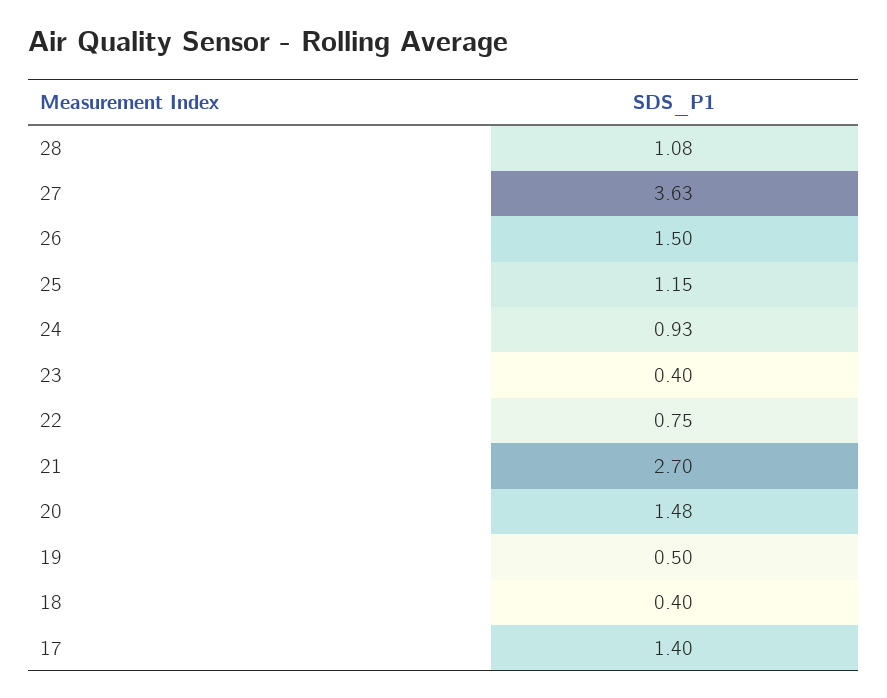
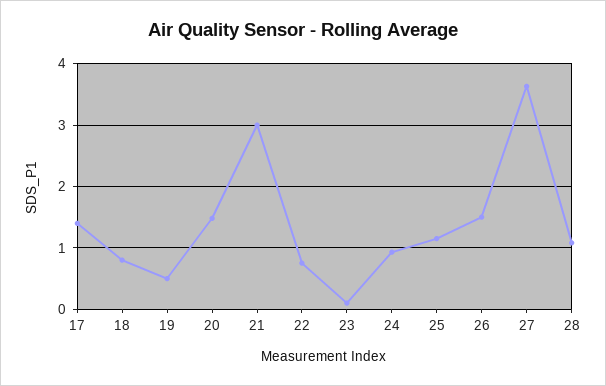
23: 0.4 -> 0.1
21: 2.7 -> 3
18: 0.4 -> 0.8

